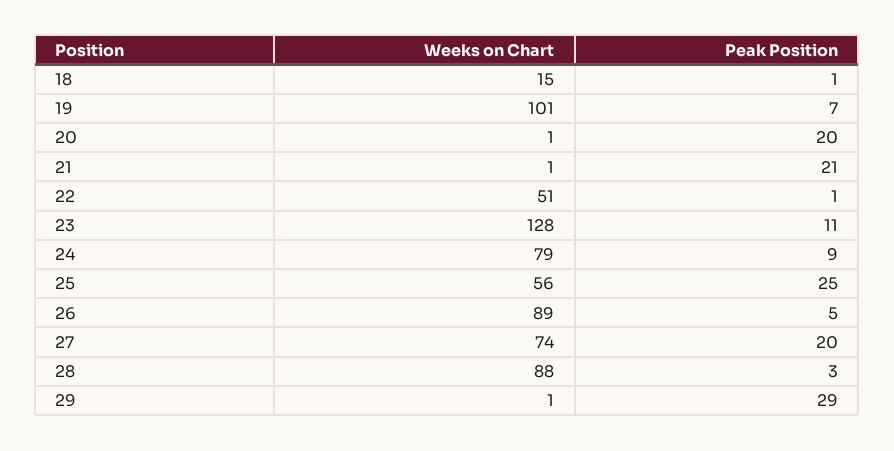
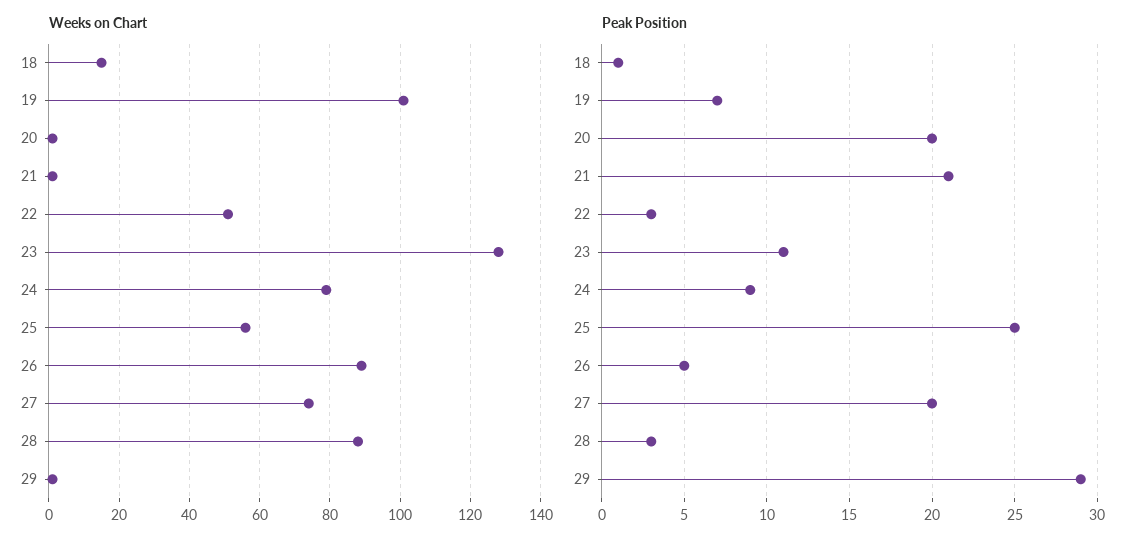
Peak Position, 22: 1 -> 3

